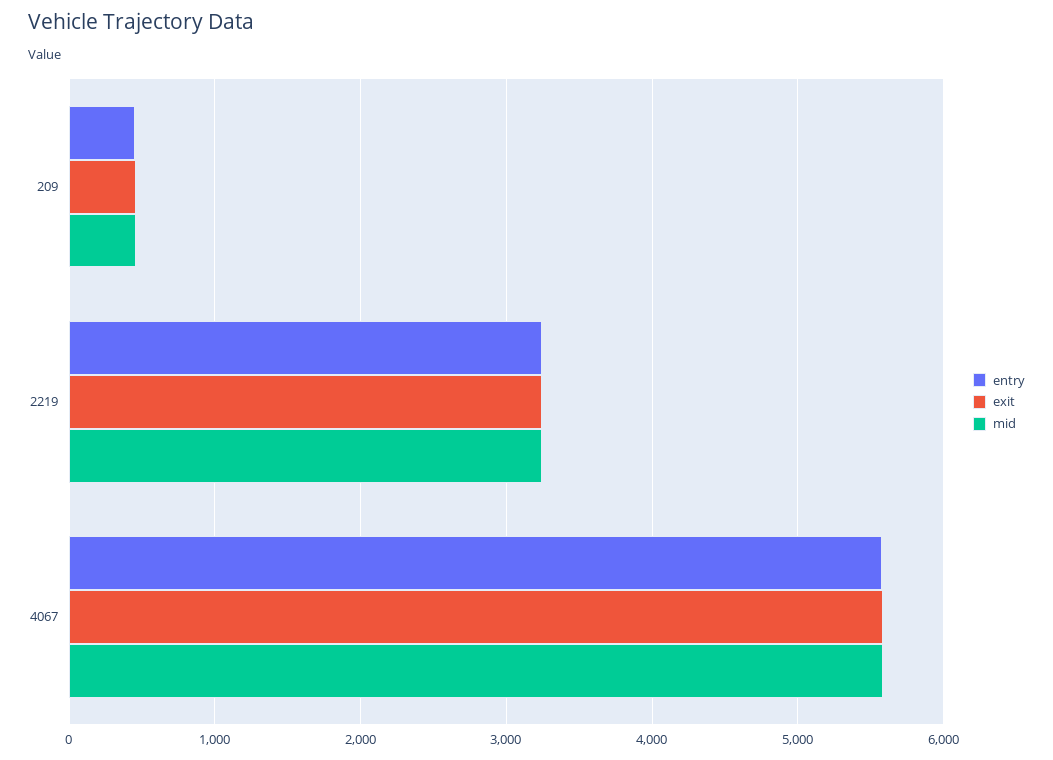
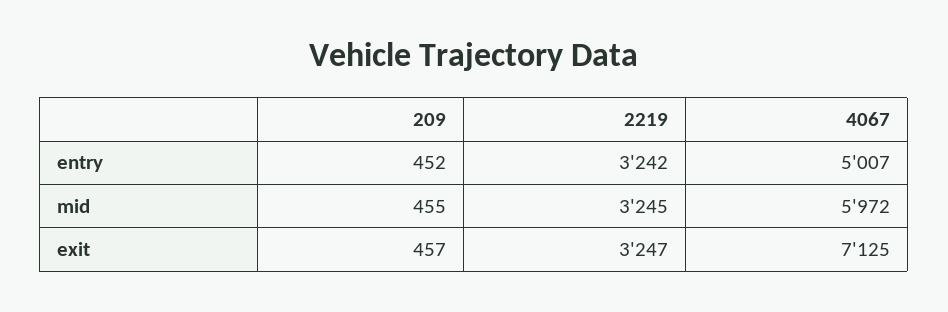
entry, 4067: 5600 -> 5007
exit, 4067: 5600 -> 7125
mid, 4067: 5600 -> 5972

